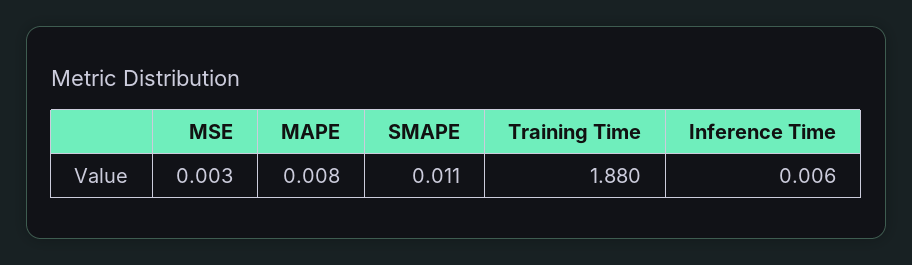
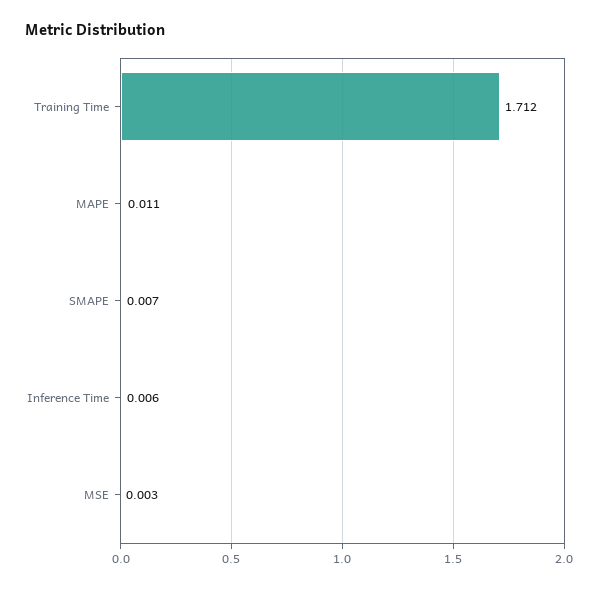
MAPE: 0.008 -> 0.011
SMAPE: 0.011 -> 0.007
Training Time: 1.88 -> 1.712

